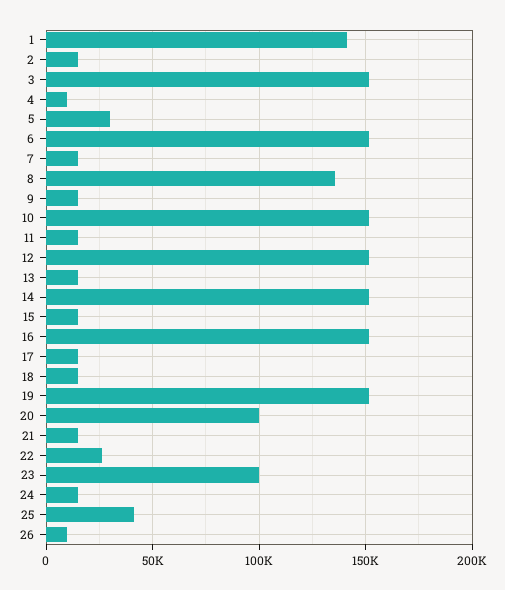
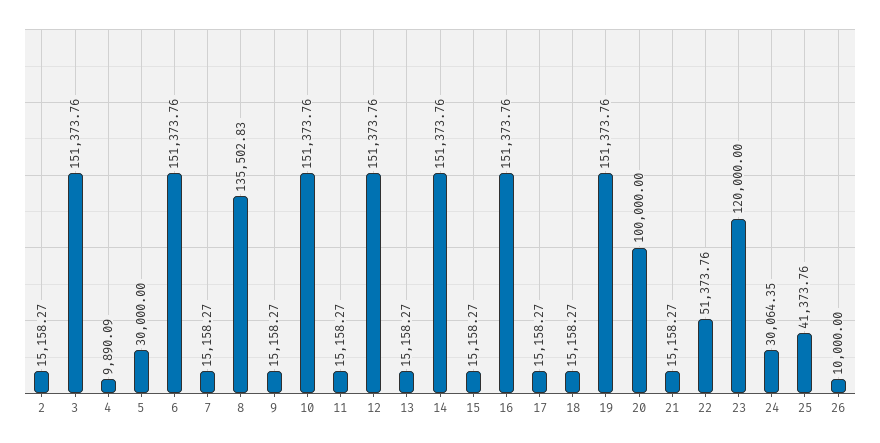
1: 140000 -> none
22: 25000 -> 51373.76
23: 100000 -> 120000
24: 15000 -> 30064.35

